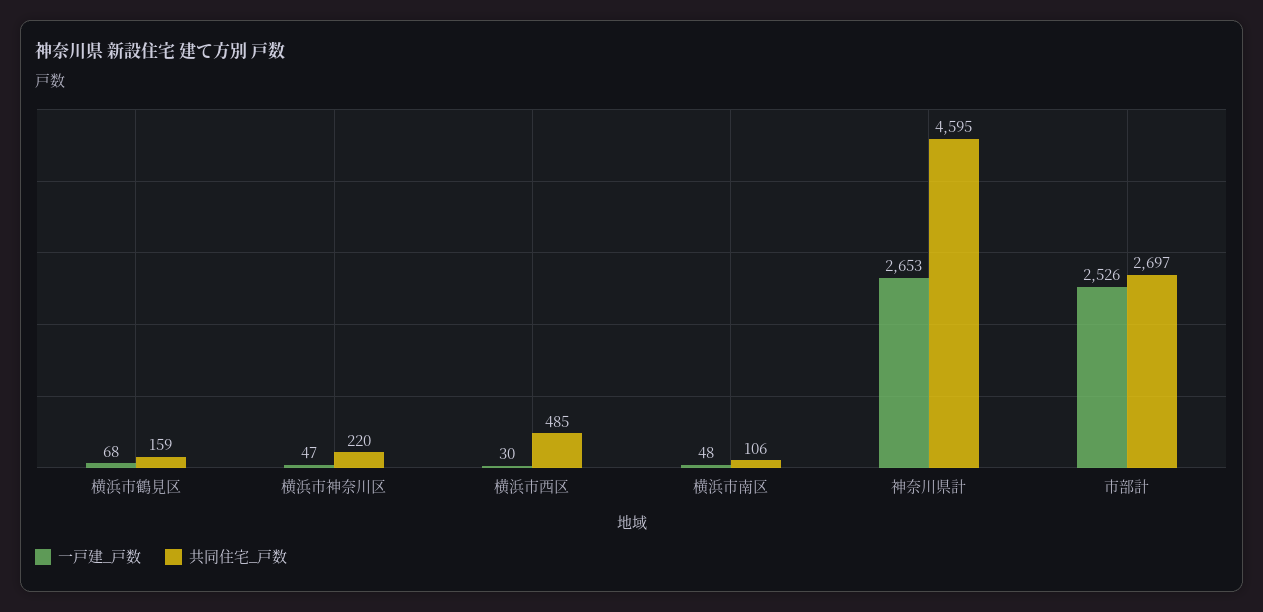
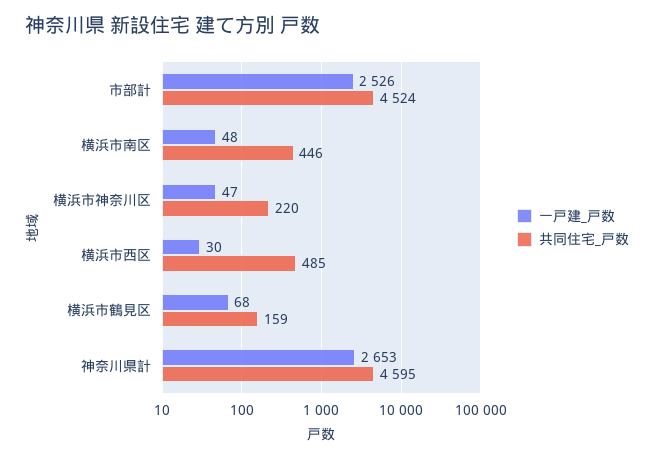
共同住宅_戸数, 横浜市南区: 106 -> 446
共同住宅_戸数, 市部計: 2697 -> 4524

